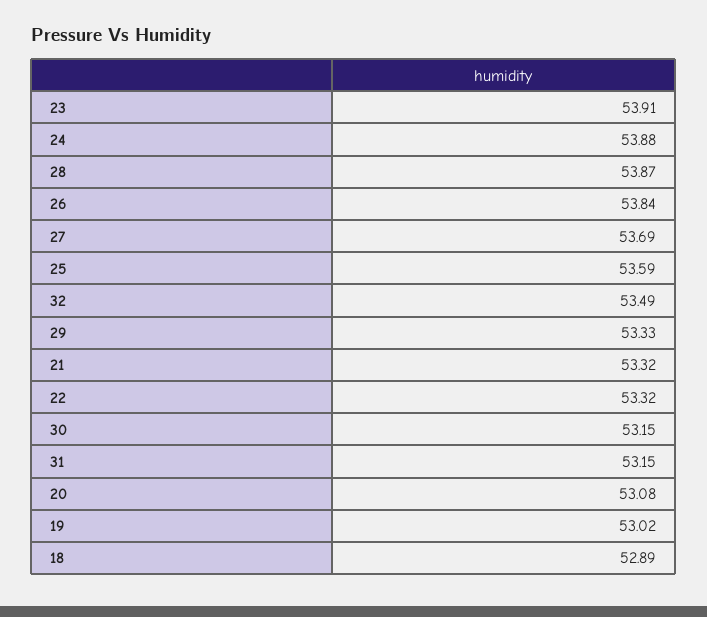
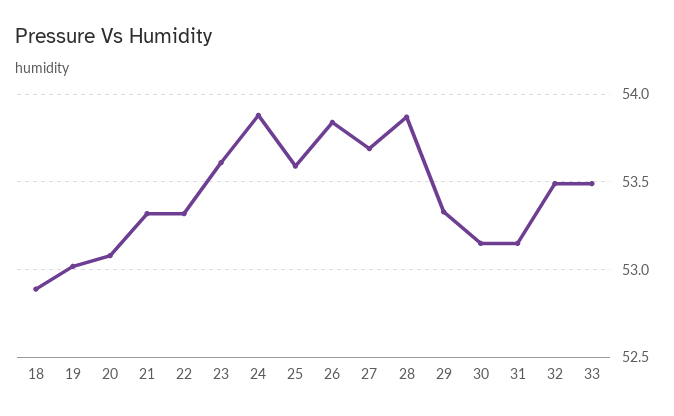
23: 53.91 -> 53.6
33: none -> 53.5

